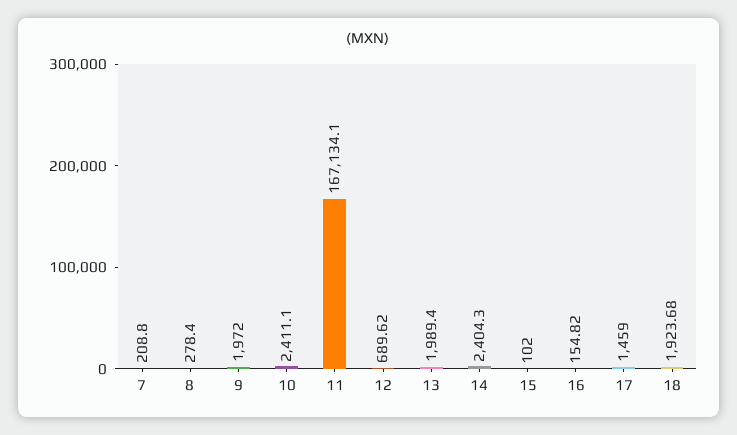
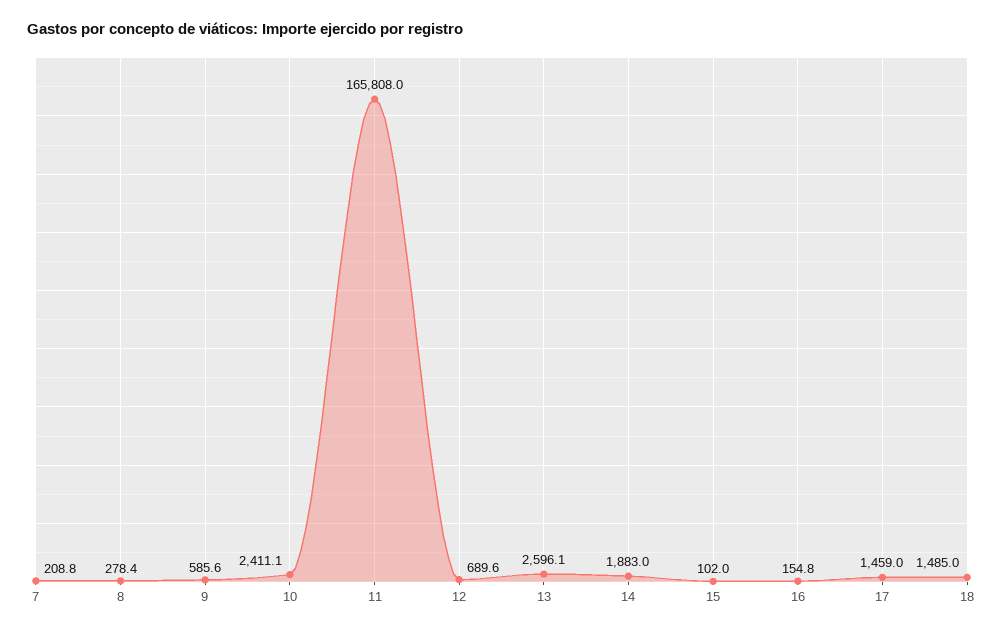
9: 1972 -> 585.6
11: 167134.1 -> 165808
13: 1989.4 -> 2596.1
14: 2404.3 -> 1883
18: 1923.68 -> 1485

